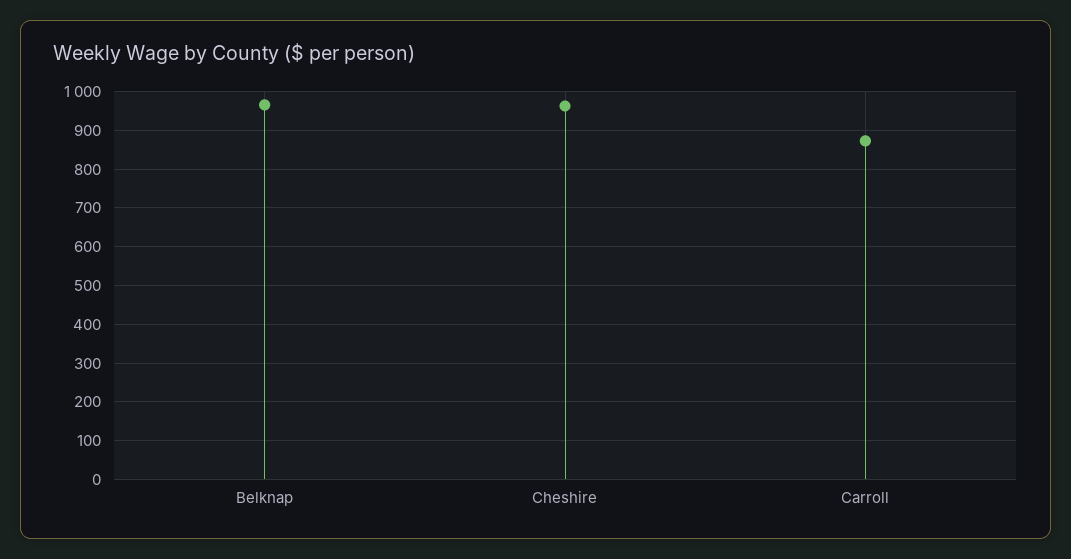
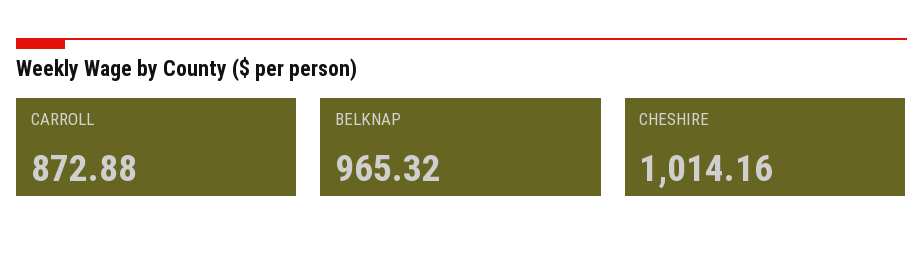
Cheshire: 960 -> 1014.16

